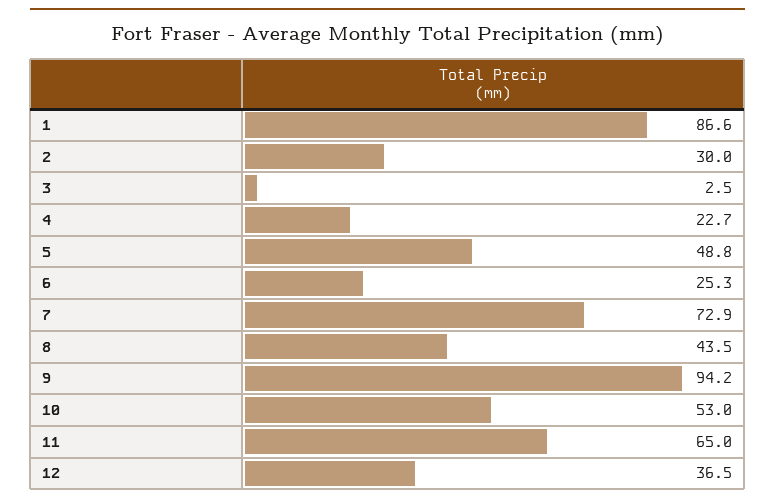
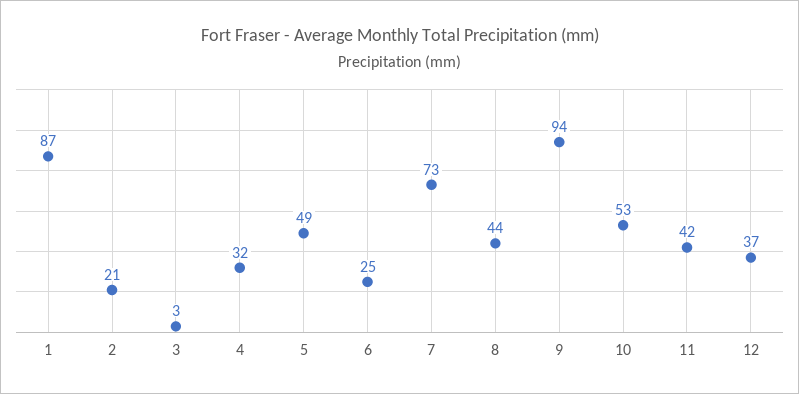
2: 30 -> 21
4: 22.7 -> 32
11: 65 -> 42

